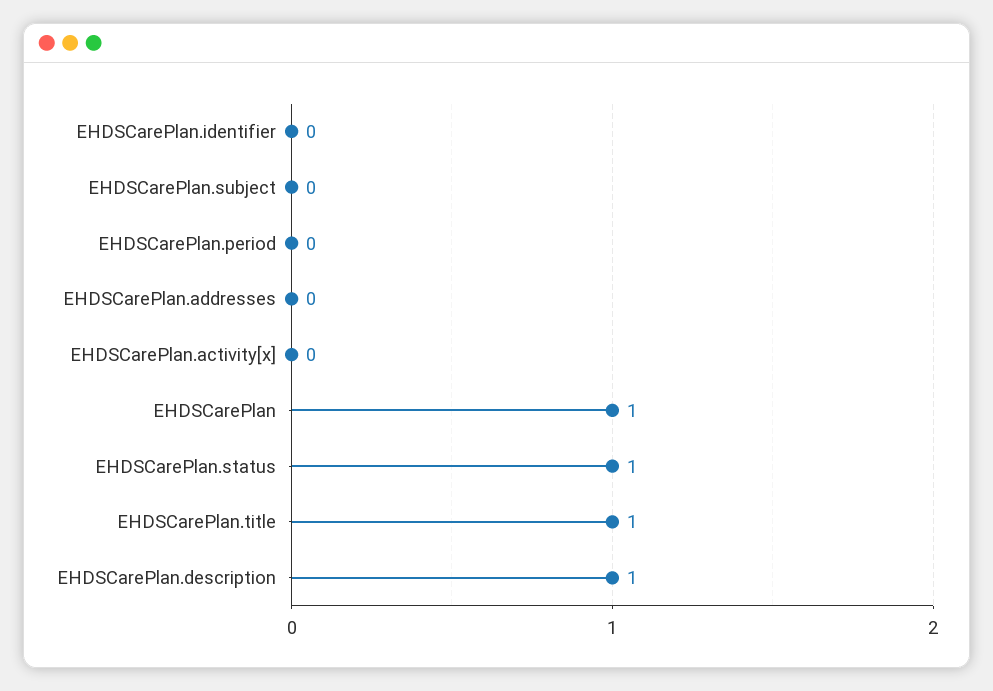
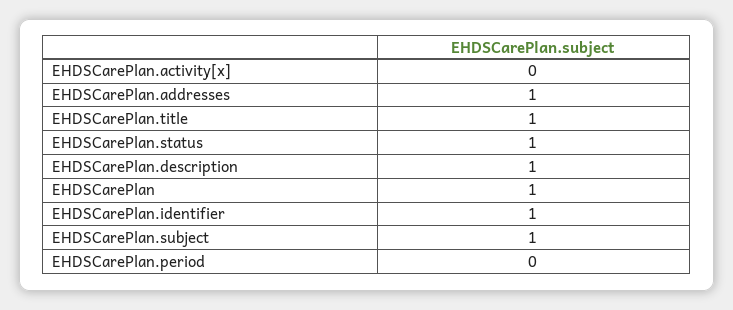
EHDSCarePlan.identifier: 0 -> 1
EHDSCarePlan.subject: 0 -> 1
EHDSCarePlan.addresses: 0 -> 1

